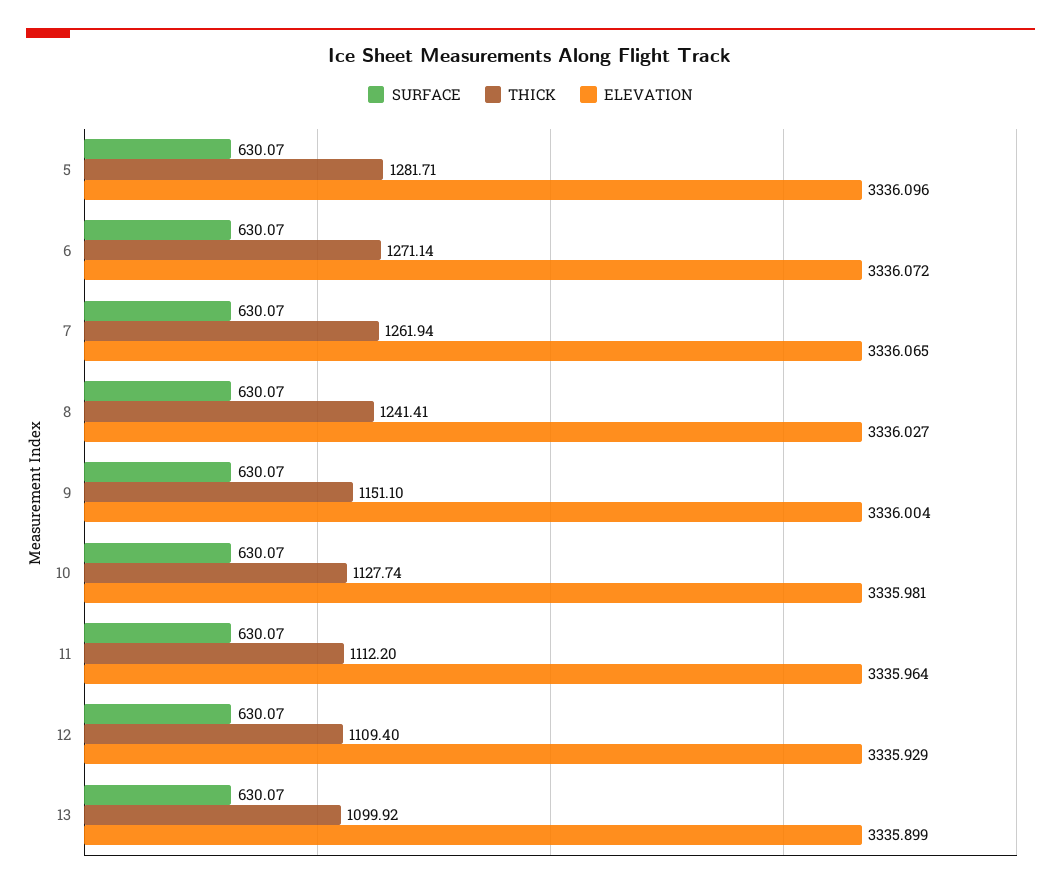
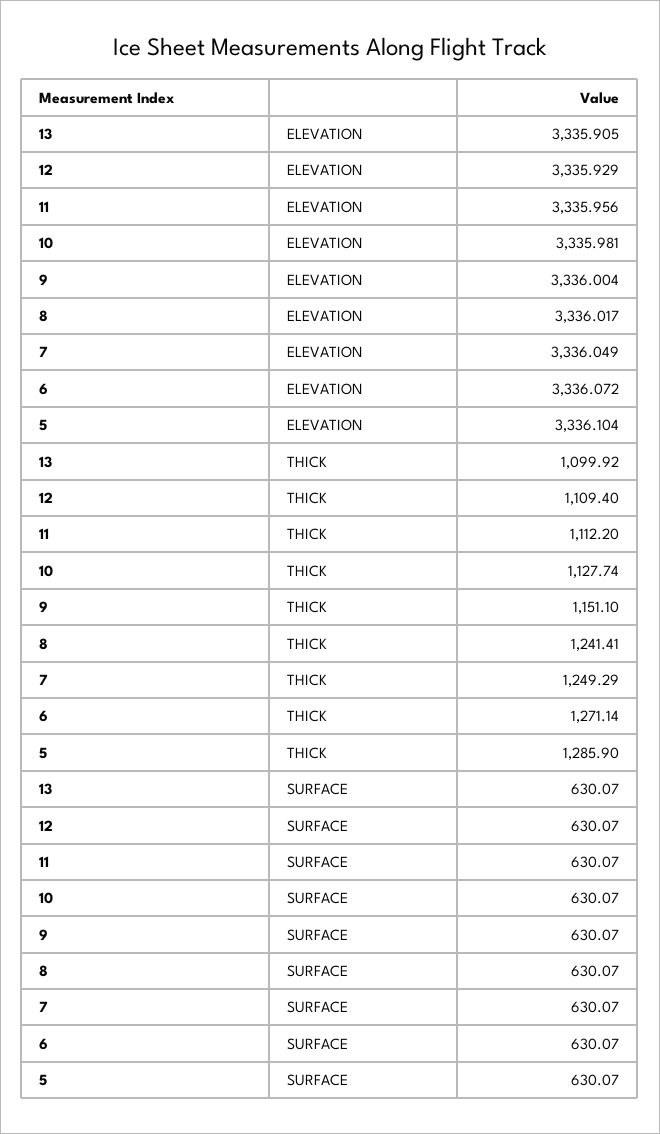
THICK, 5: 1281.71 -> 1285.9
ELEVATION, 5: 3336.096 -> 3336.104
THICK, 7: 1261.94 -> 1249.29
ELEVATION, 7: 3336.065 -> 3336.049
ELEVATION, 8: 3336.027 -> 3336.017
ELEVATION, 11: 3335.964 -> 3335.956
ELEVATION, 13: 3335.899 -> 3335.905

